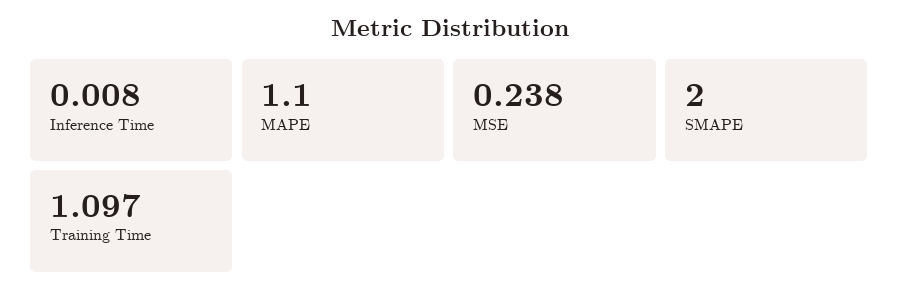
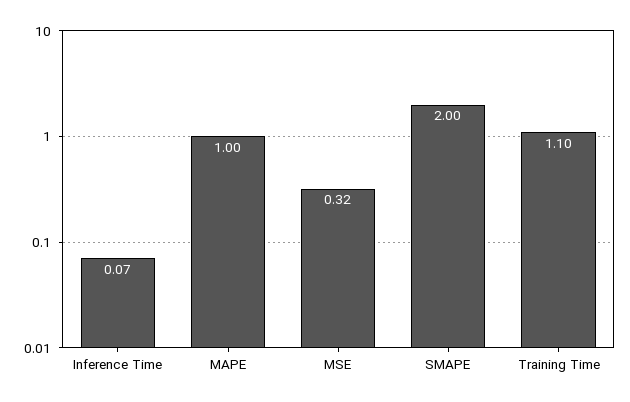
Inference Time: 0.008 -> 0.07
MAPE: 1.1 -> 1
MSE: 0.238 -> 0.32

